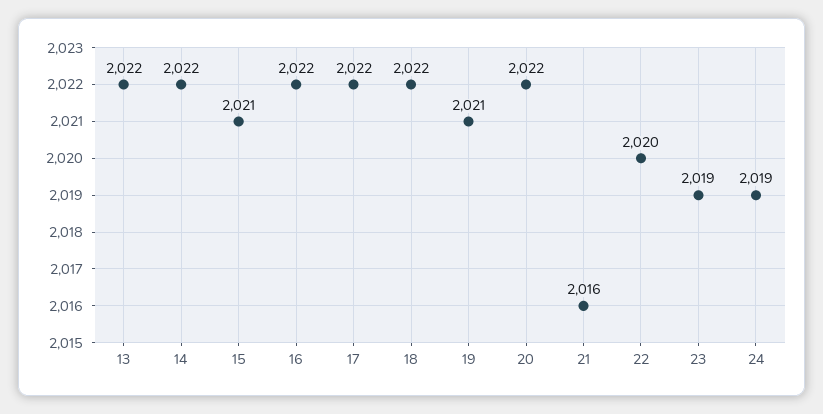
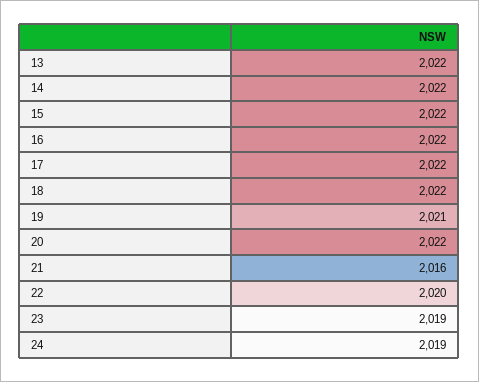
15: 2021 -> 2022

